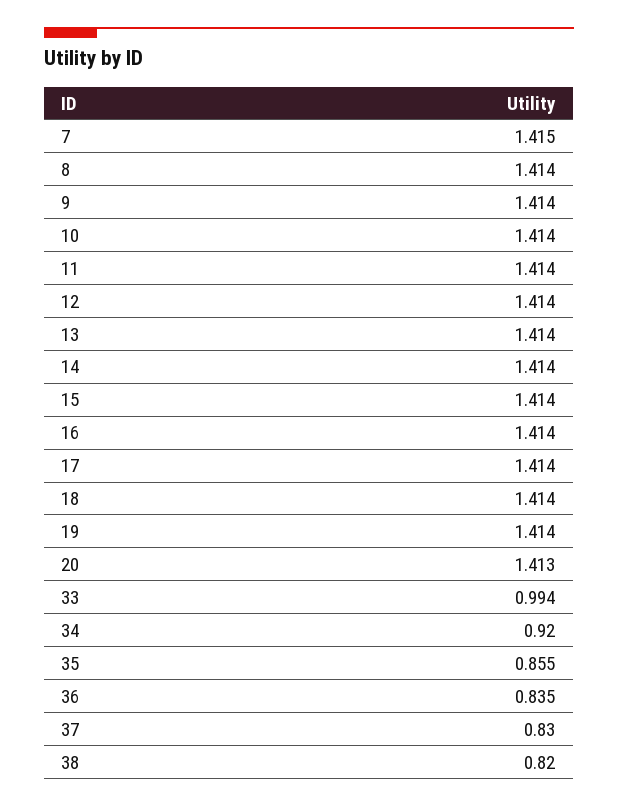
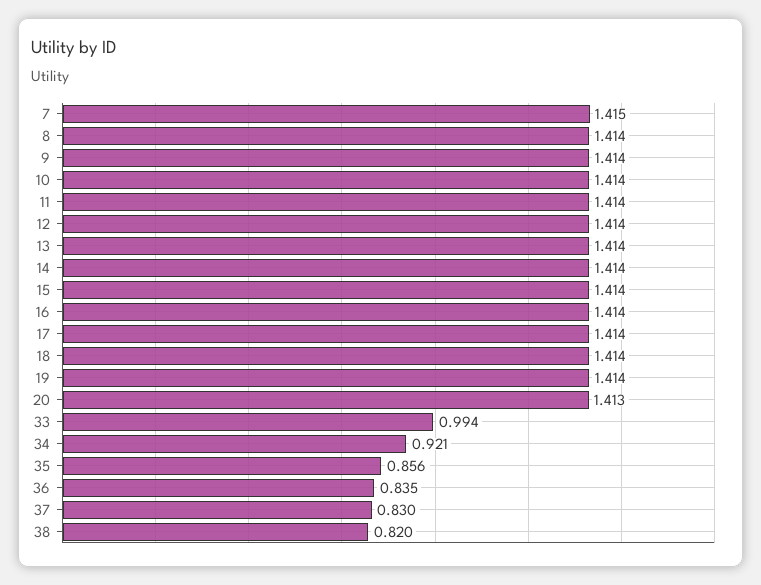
34: 0.92 -> 0.921
35: 0.855 -> 0.856

